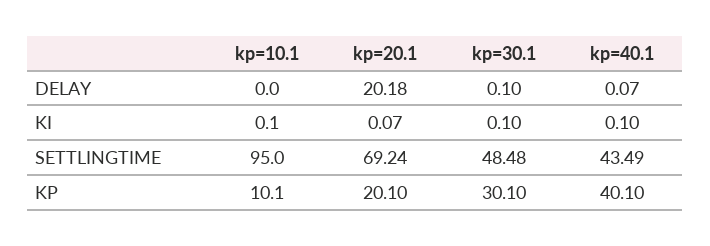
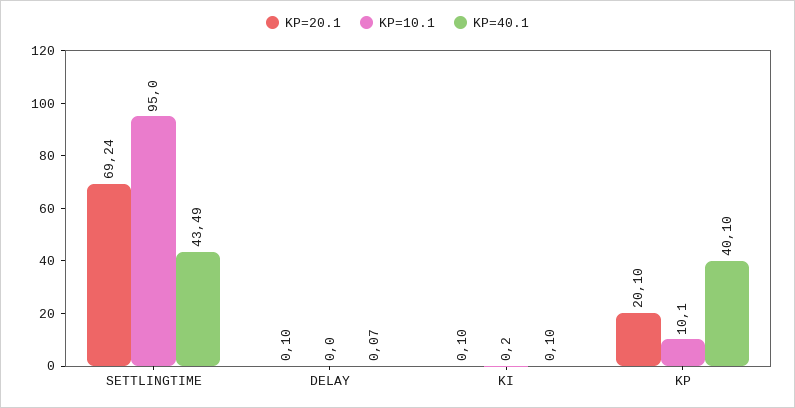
kp=20.1, DELAY: 20.18 -> 0.1
kp=30.1, DELAY: 0.1 -> none
kp=10.1, KI: 0.1 -> 0.2
kp=20.1, KI: 0.07 -> 0.1
kp=30.1, KI: 0.1 -> none
kp=30.1, SETTLINGTIME: 48.48 -> none
kp=30.1, KP: 30.1 -> none

